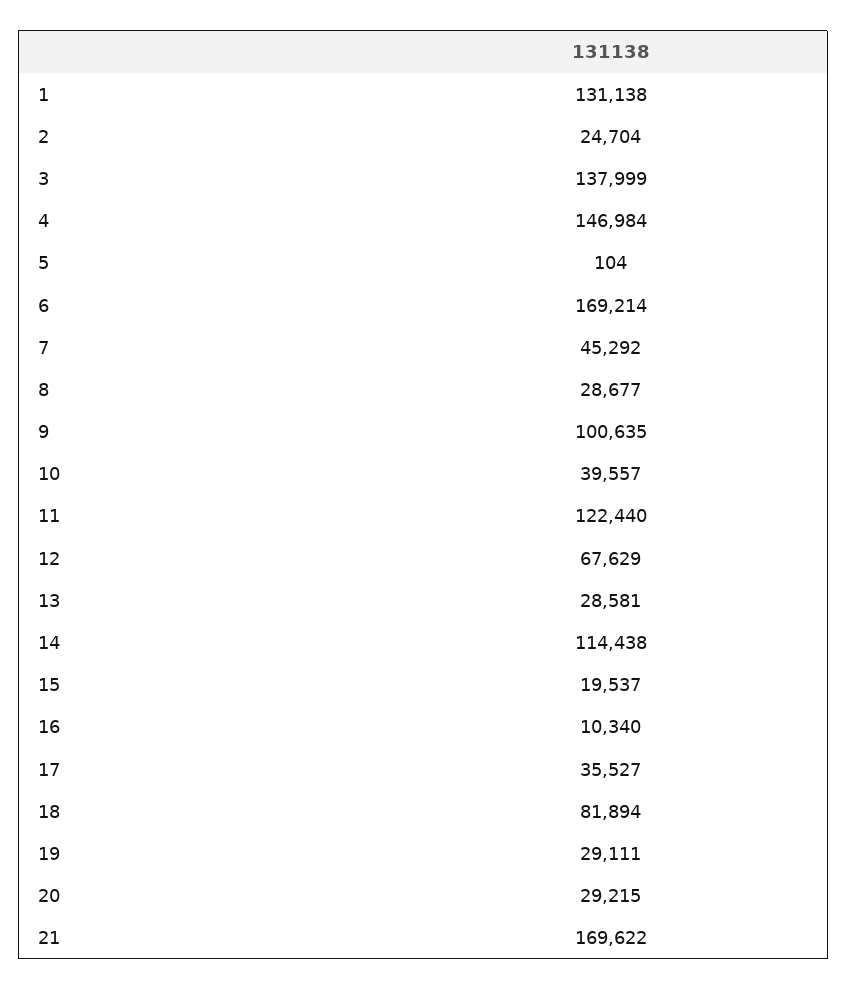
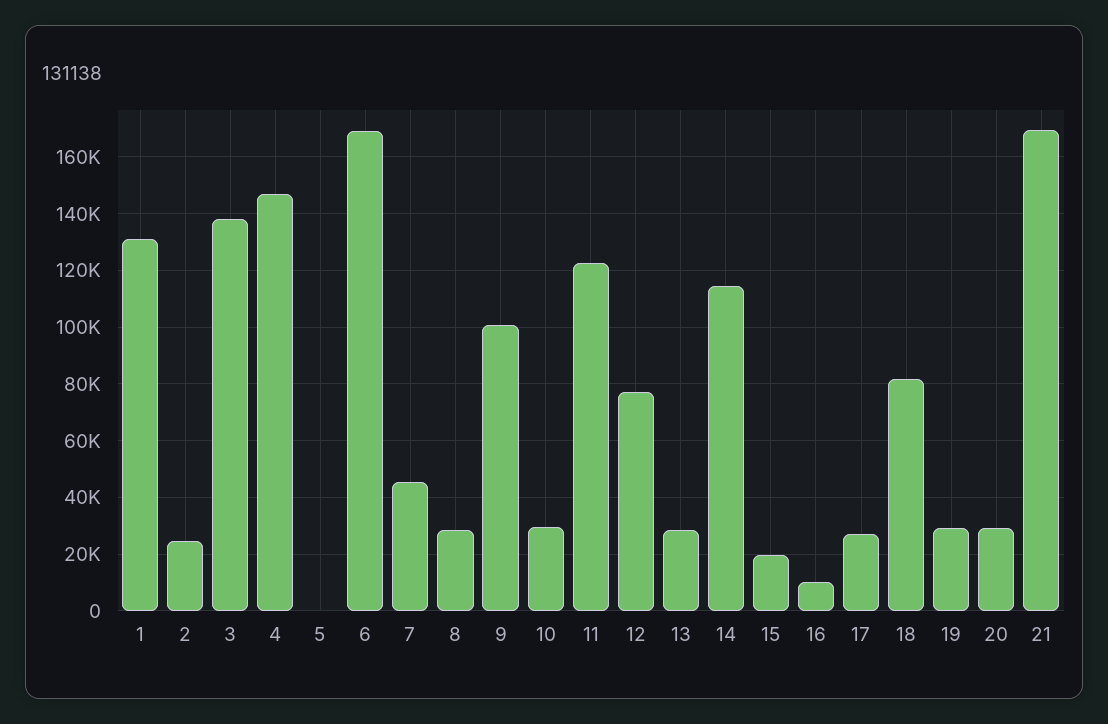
10: 39557 -> 30000
12: 67629 -> 77500
17: 35527 -> 27500

